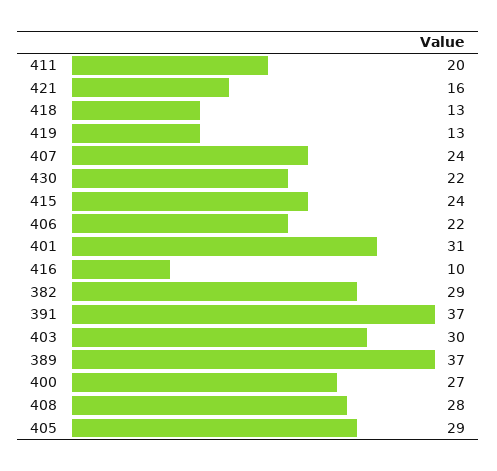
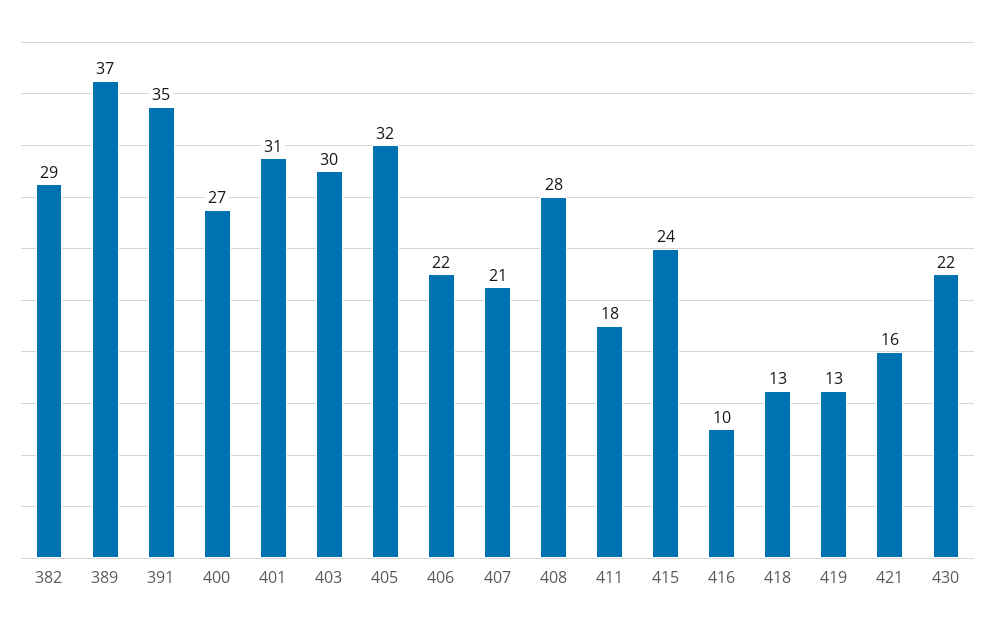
411: 20 -> 18
407: 24 -> 21
391: 37 -> 35
405: 29 -> 32

